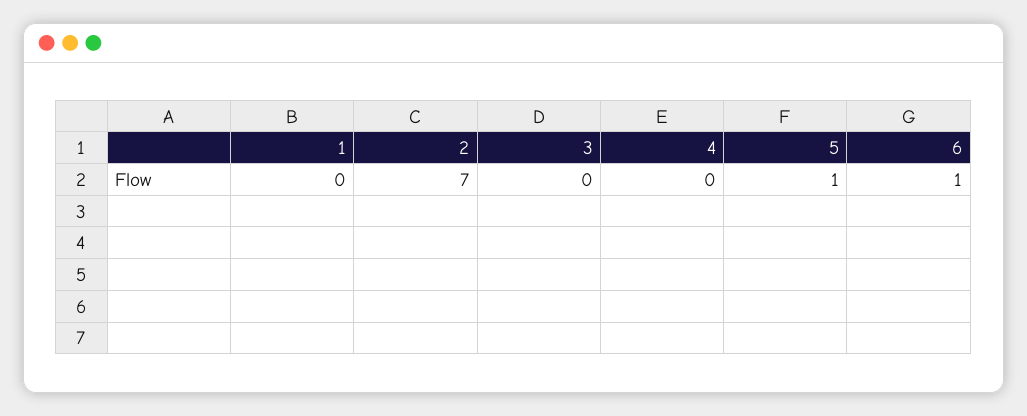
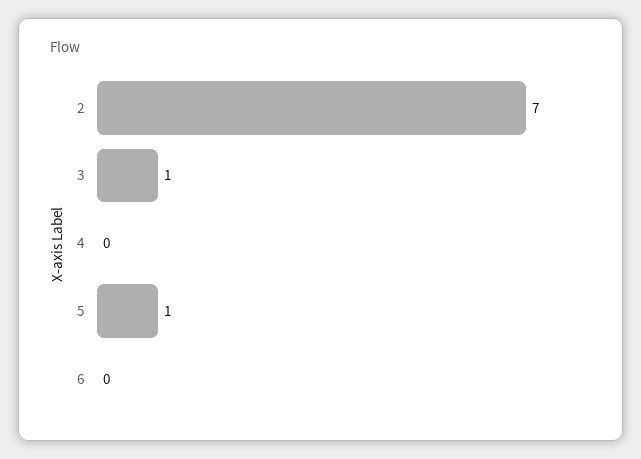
1: 0 -> none
3: 0 -> 1
6: 1 -> 0

